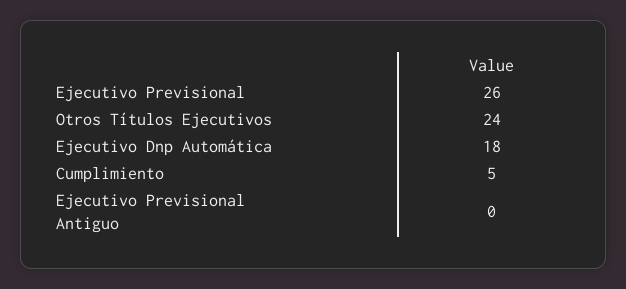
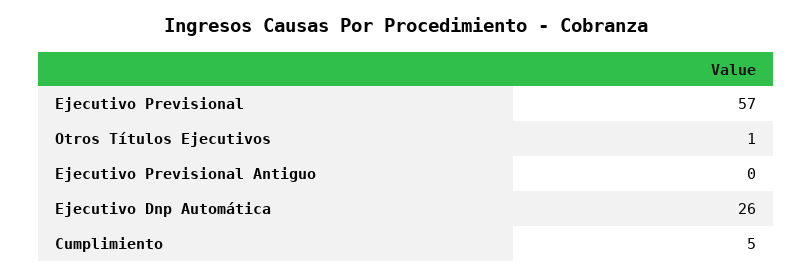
Ejecutivo Previsional: 26 -> 57
Otros Títulos Ejecutivos: 24 -> 1
Ejecutivo Dnp Automática: 18 -> 26

